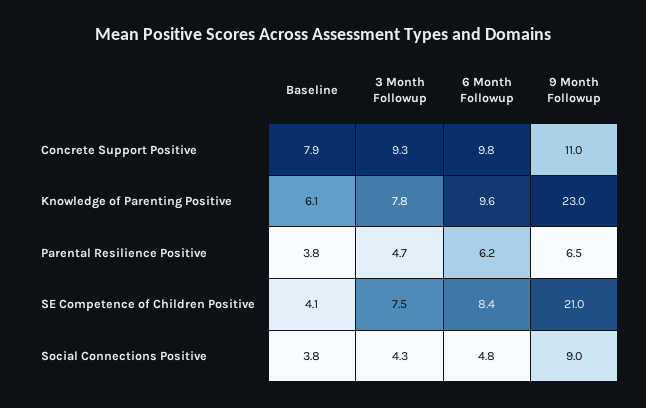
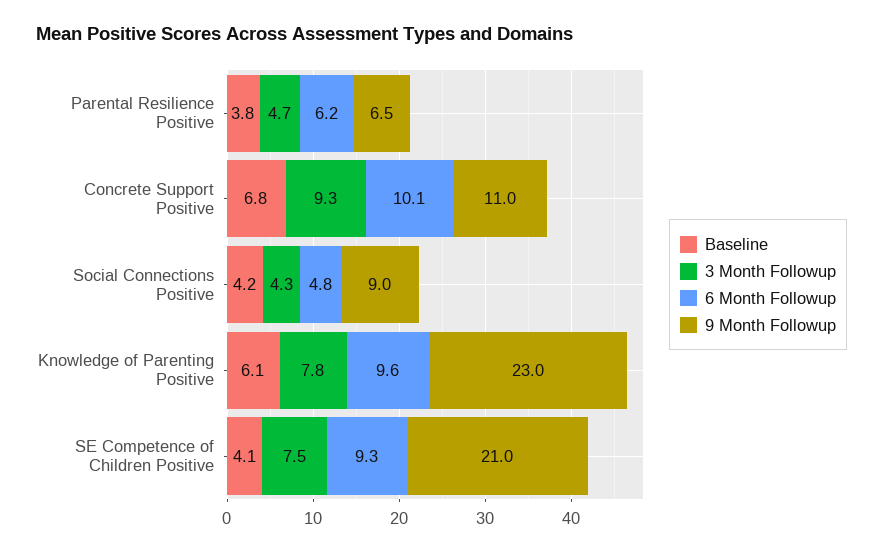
Baseline, Concrete Support Positive: 7.9 -> 6.8
6 Month Followup, Concrete Support Positive: 9.8 -> 10.1
6 Month Followup, SE Competence of Children Positive: 8.4 -> 9.3
Baseline, Social Connections Positive: 3.8 -> 4.2

